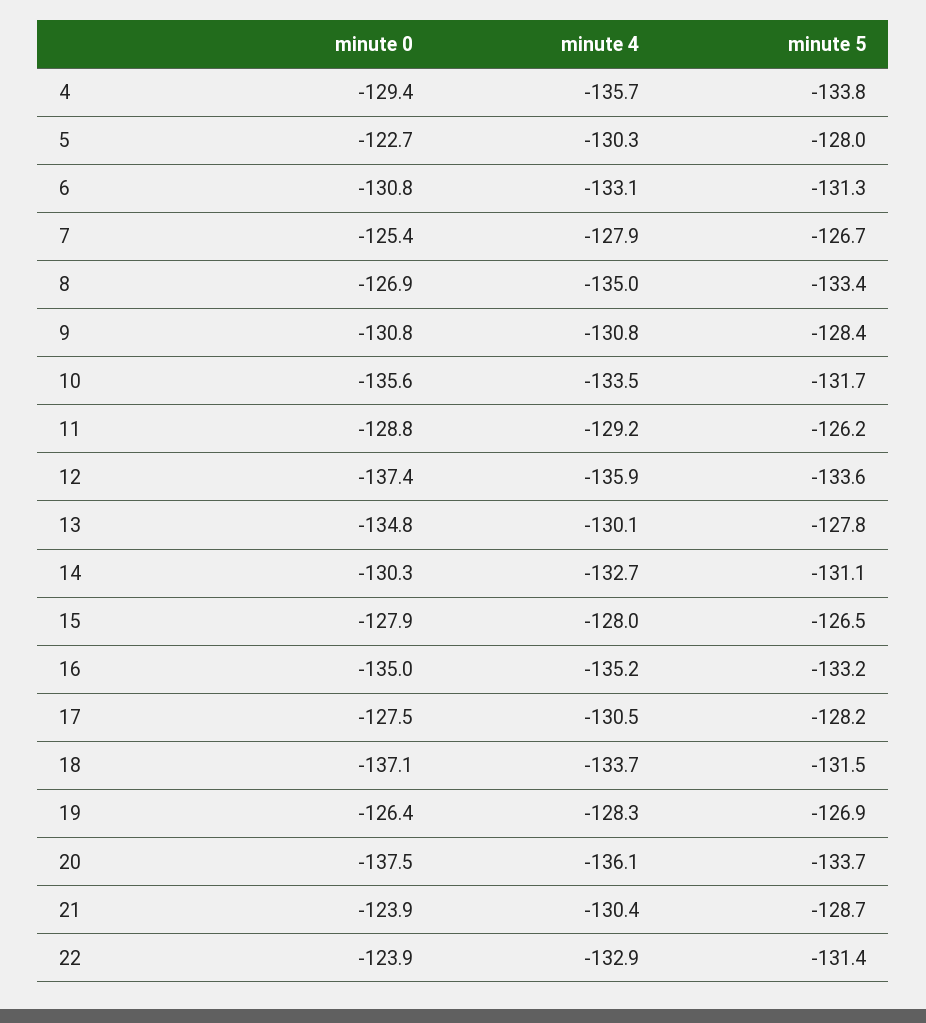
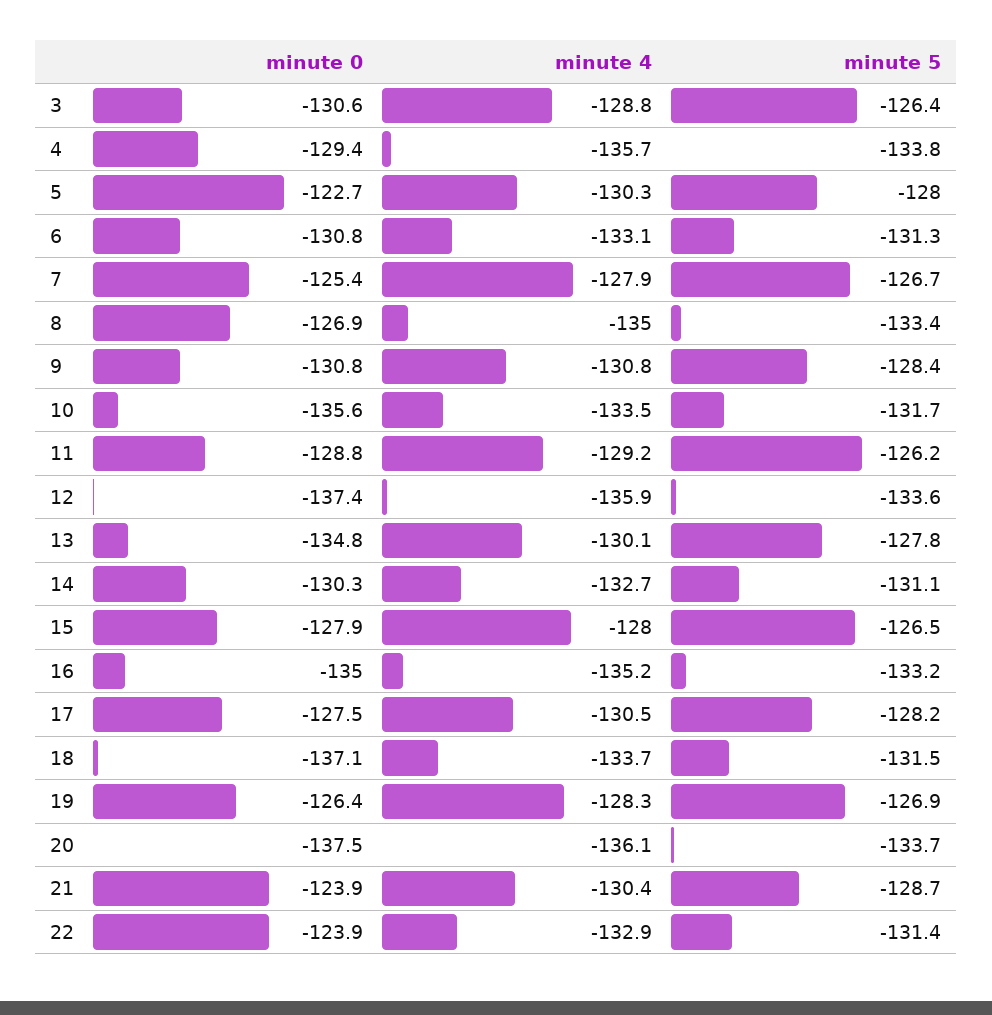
minute 0, 3: none -> -130.6
minute 4, 3: none -> -128.8
minute 5, 3: none -> -126.4

